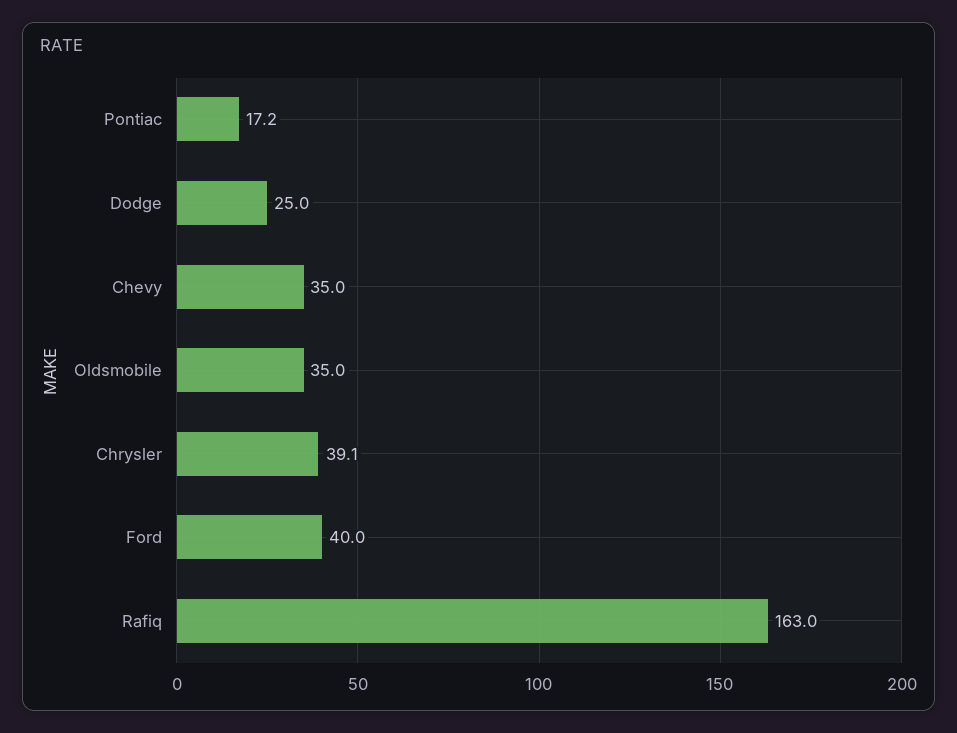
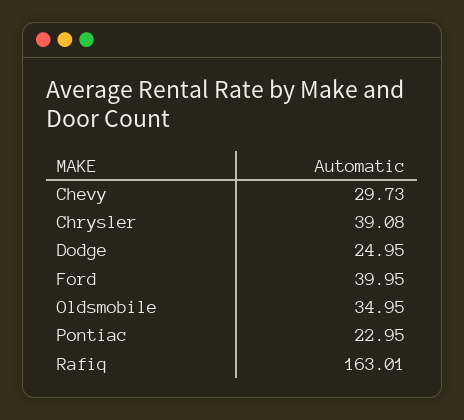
Pontiac: 17.2 -> 22.95
Chevy: 35 -> 29.73

